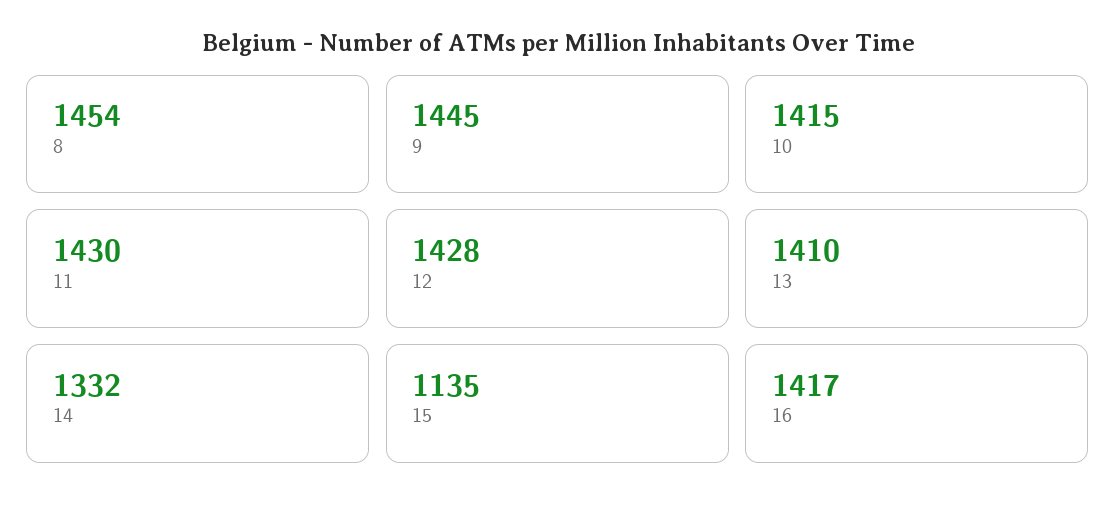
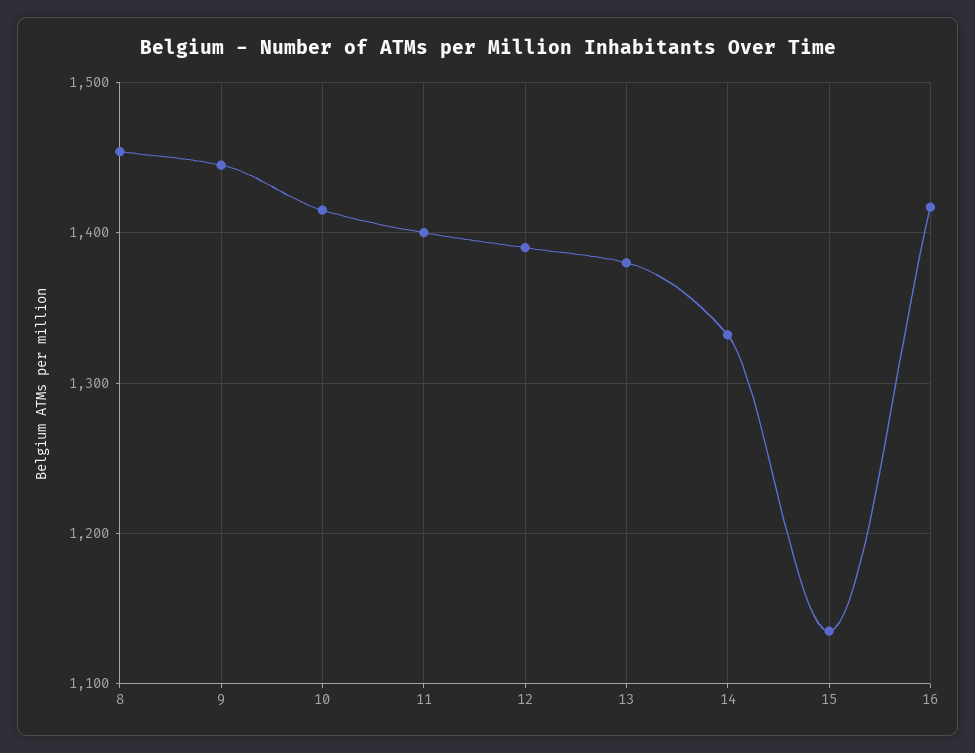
11: 1430 -> 1400
12: 1428 -> 1390
13: 1410 -> 1380

